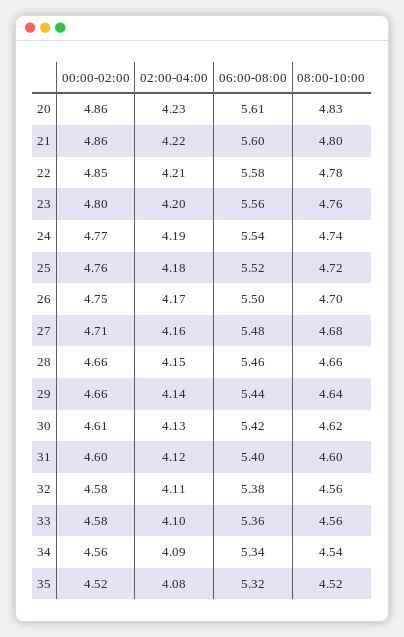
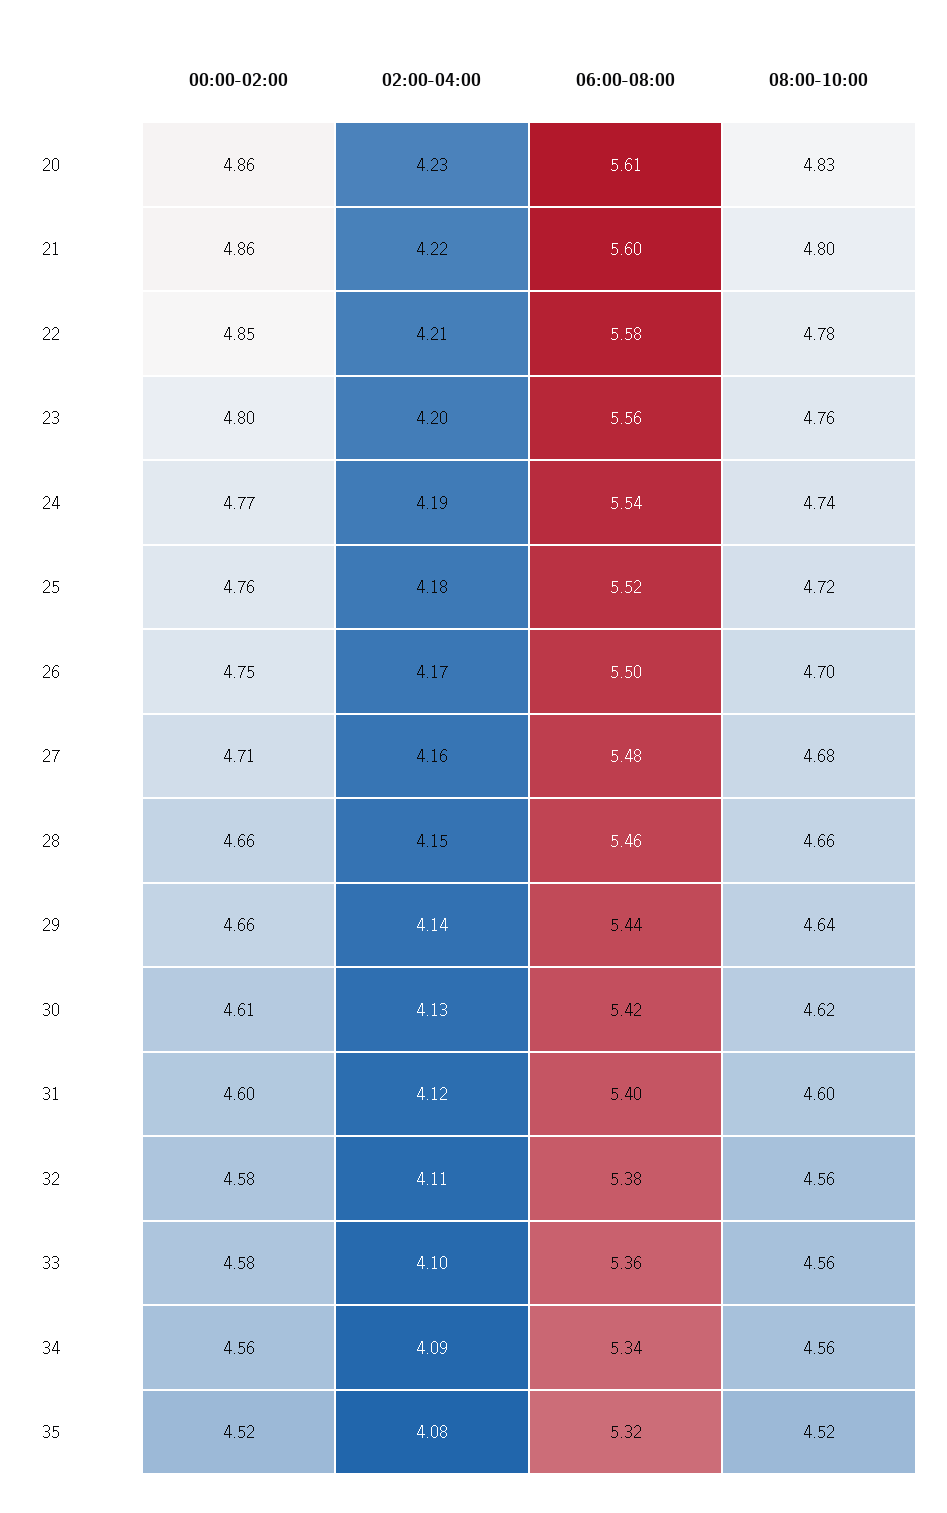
08:00-10:00, 34: 4.54 -> 4.56

